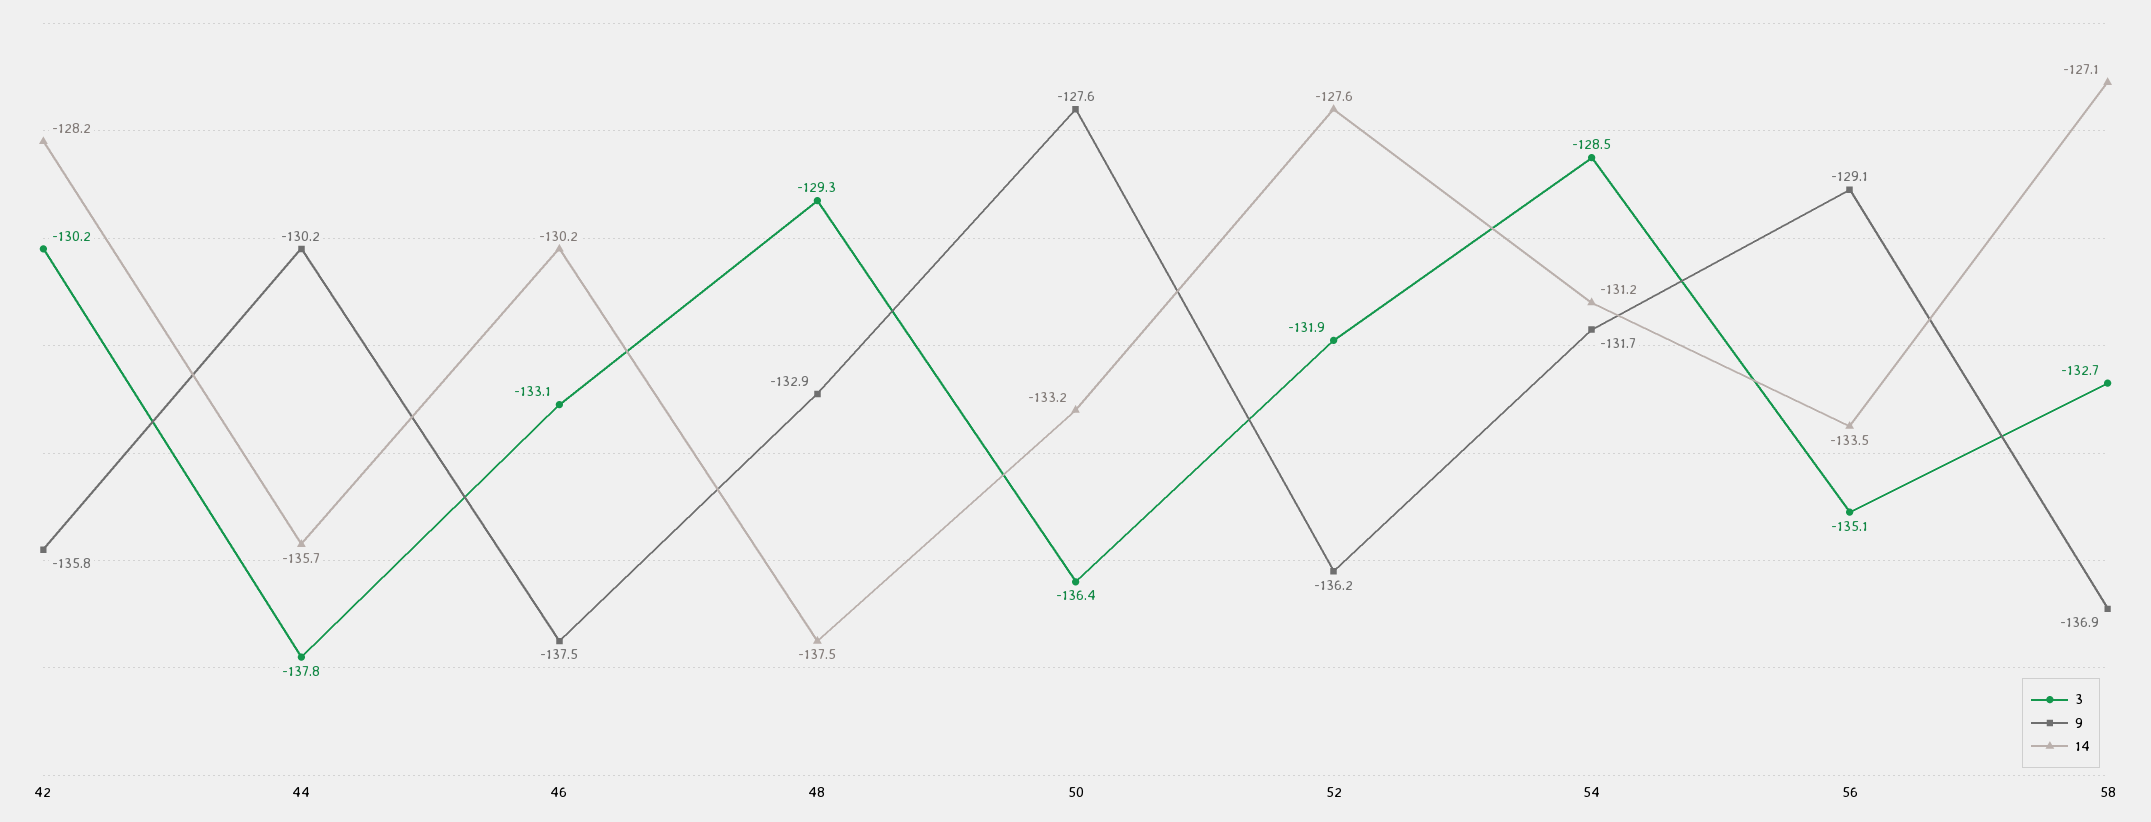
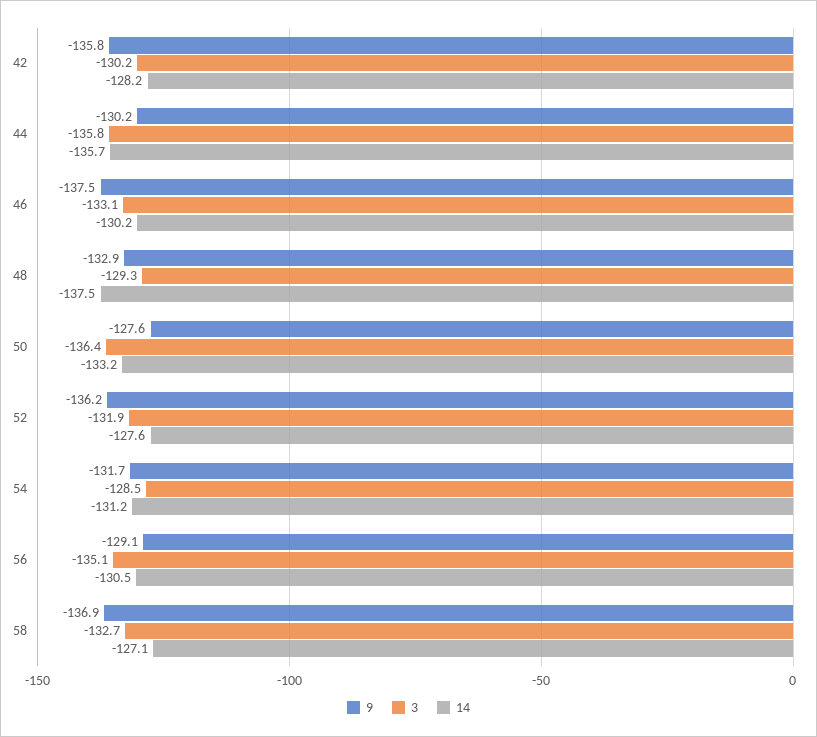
3, 44: -137.8 -> -135.8
14, 56: -133.5 -> -130.5

